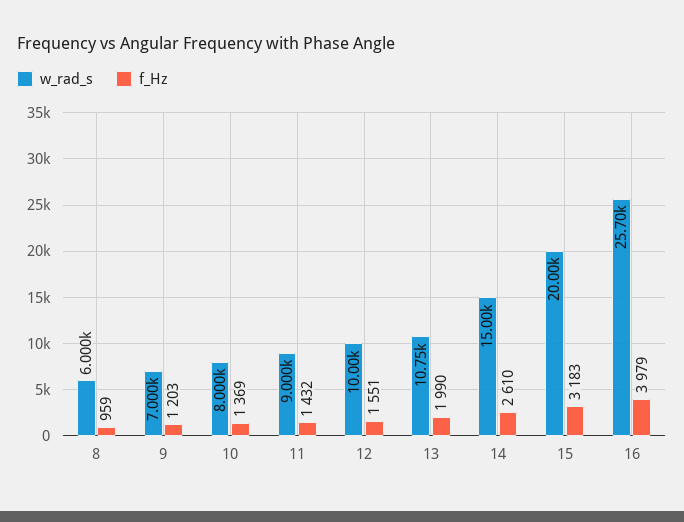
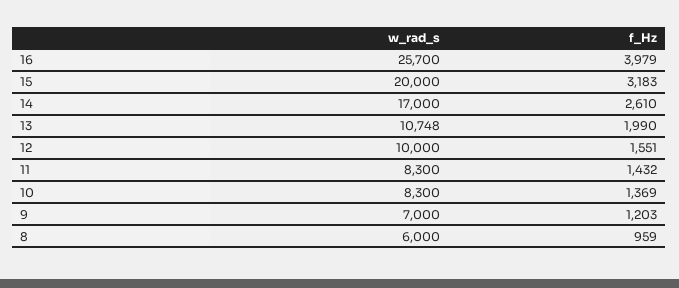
w_rad_s, 10: 8000 -> 8300
w_rad_s, 11: 9000 -> 8300
w_rad_s, 14: 15000 -> 17000

